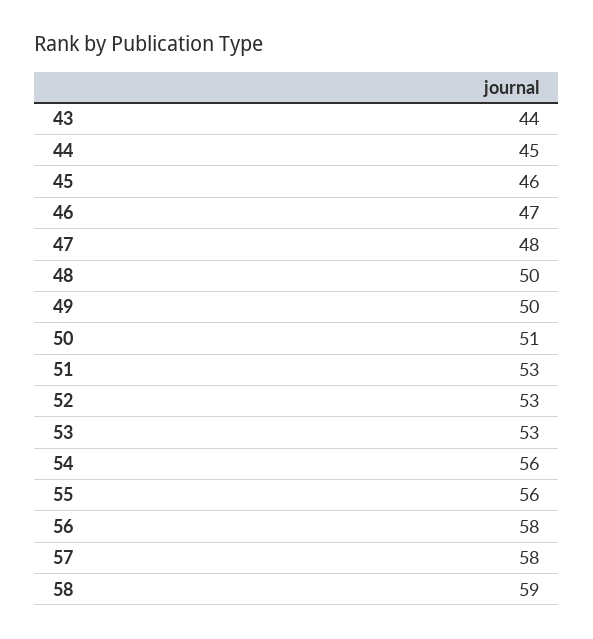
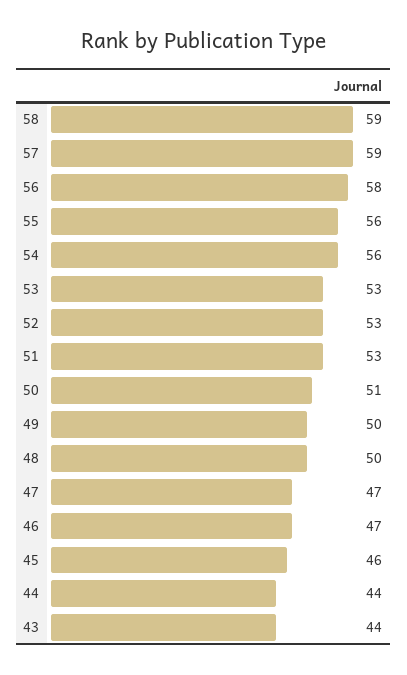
44: 45 -> 44
47: 48 -> 47
57: 58 -> 59

